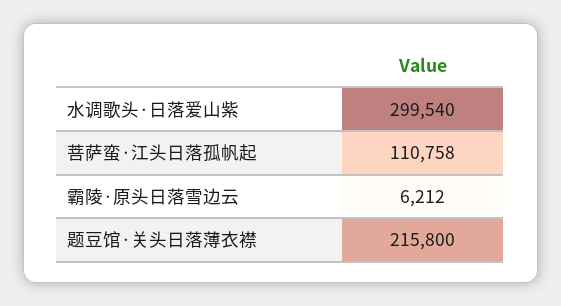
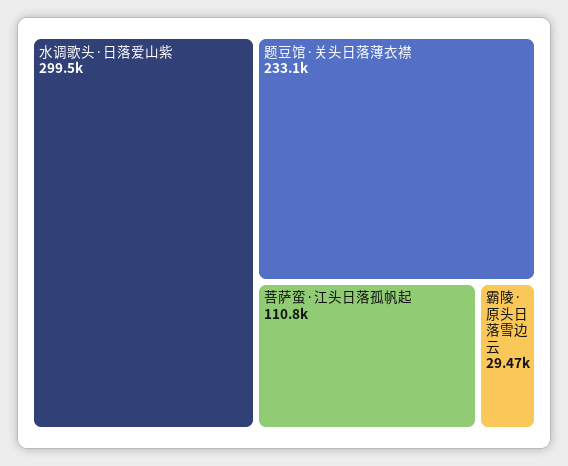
霸陵·原头日落雪边云: 6212 -> 29470
题豆馆·关头日落薄衣襟: 215800 -> 233100

